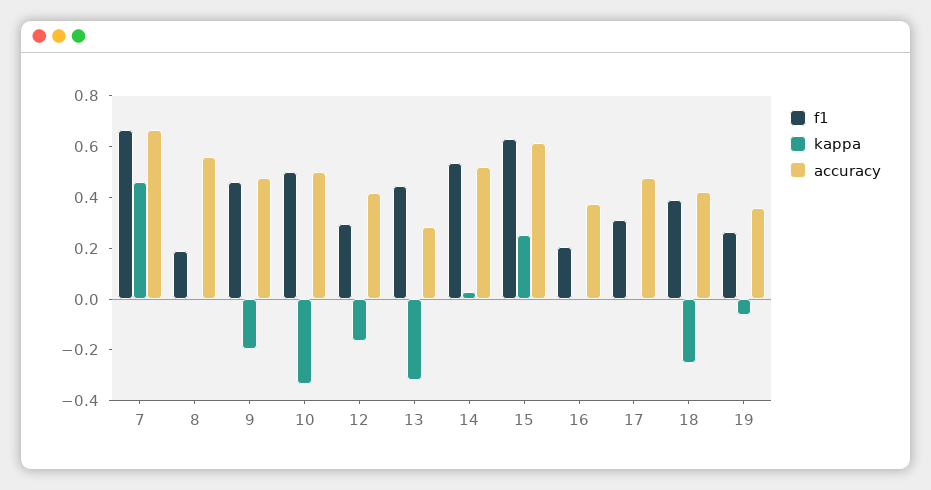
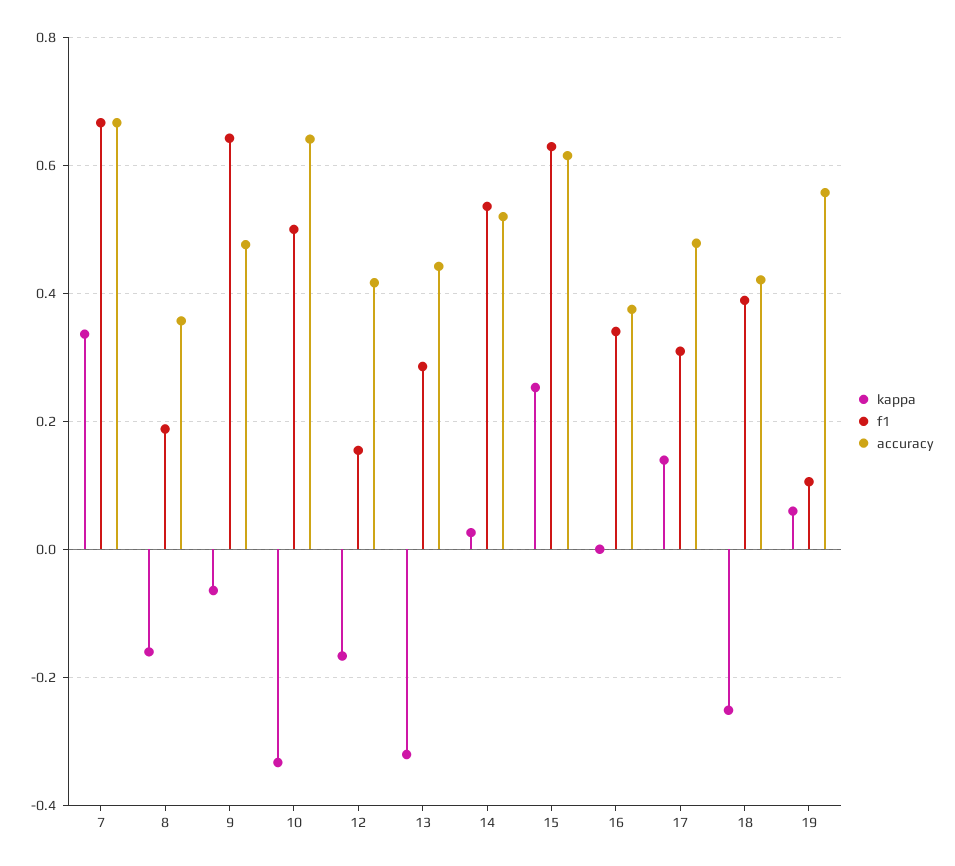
kappa, 7: 0.45 -> 0.34
kappa, 8: 0 -> -0.16
accuracy, 8: 0.55 -> 0.36
f1, 9: 0.45 -> 0.64
kappa, 9: -0.2 -> -0.06
accuracy, 10: 0.5 -> 0.64
f1, 12: 0.3 -> 0.16
f1, 13: 0.45 -> 0.28
accuracy, 13: 0.3 -> 0.44
f1, 16: 0.2 -> 0.34
kappa, 17: 0 -> 0.14
f1, 19: 0.25 -> 0.1
kappa, 19: -0.05 -> 0.06
accuracy, 19: 0.35 -> 0.56

